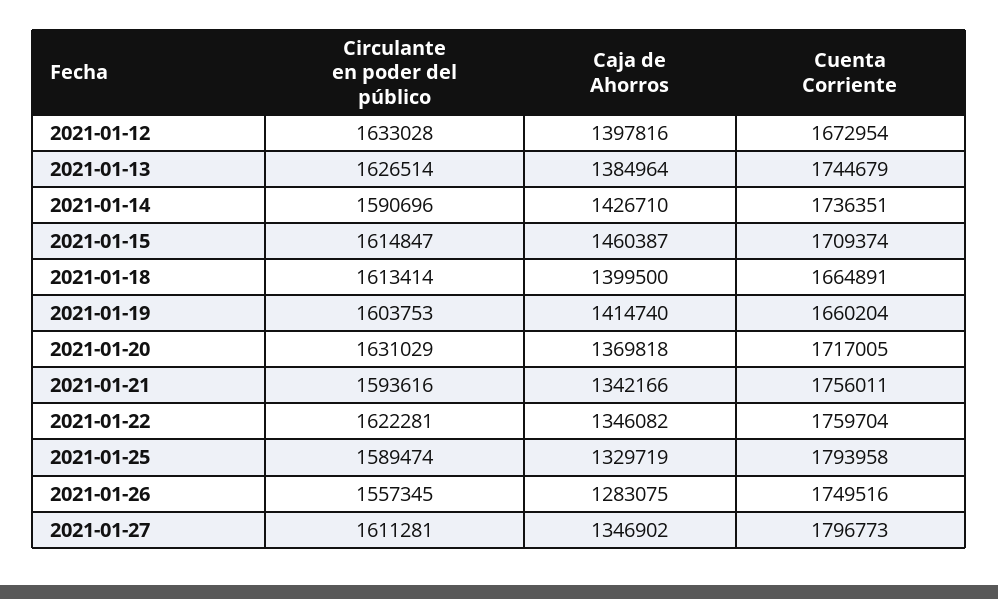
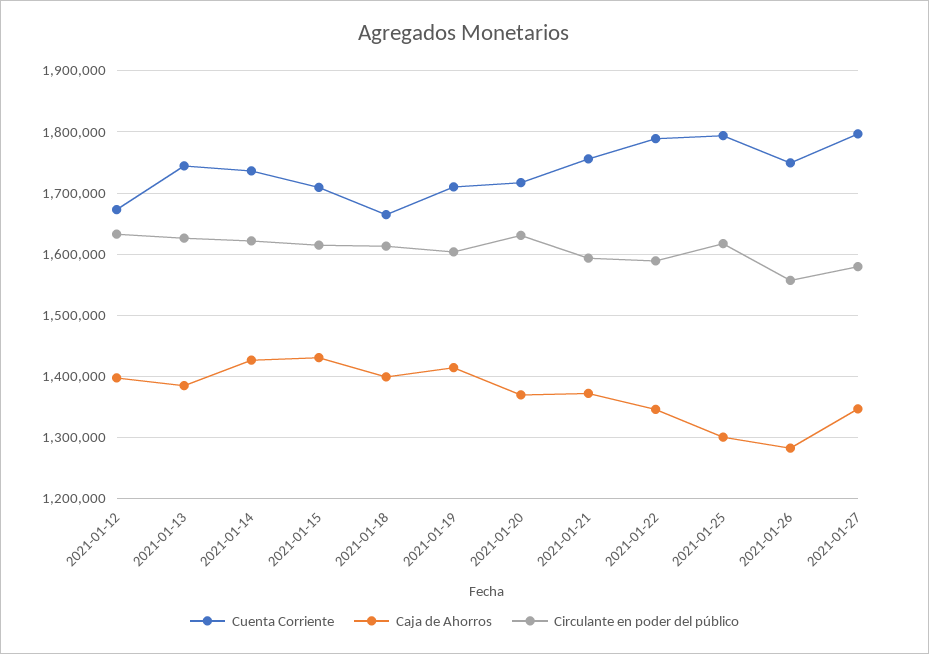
Circulante en poder del público, 2021-01-14: 1590696 -> 1620000
Caja de Ahorros, 2021-01-15: 1460387 -> 1430000
Cuenta Corriente, 2021-01-19: 1660204 -> 1710000
Caja de Ahorros, 2021-01-21: 1342166 -> 1370000
Circulante en poder del público, 2021-01-22: 1622281 -> 1590000
Cuenta Corriente, 2021-01-22: 1759704 -> 1790000
Circulante en poder del público, 2021-01-25: 1589474 -> 1620000
Caja de Ahorros, 2021-01-25: 1329719 -> 1300000
Circulante en poder del público, 2021-01-27: 1611281 -> 1580000

